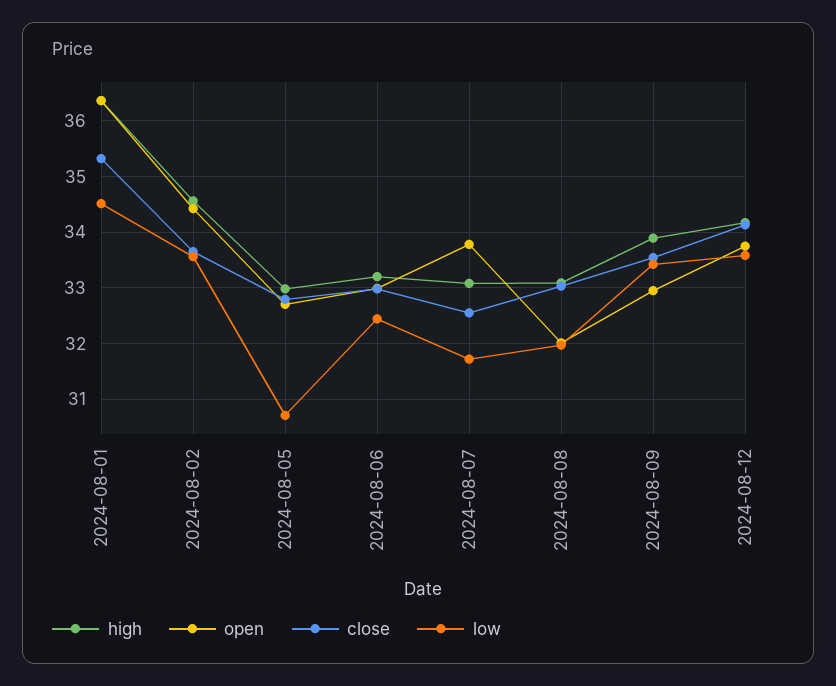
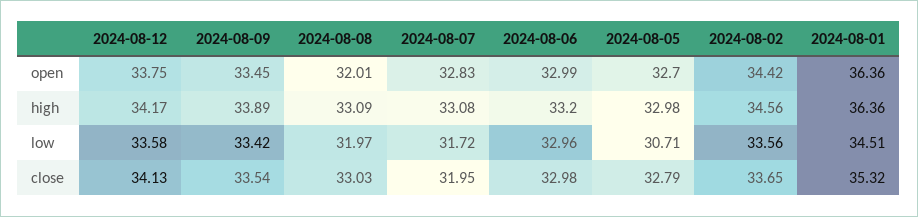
low, 2024-08-06: 32.4 -> 32.96
open, 2024-08-07: 33.8 -> 32.83
close, 2024-08-07: 32.6 -> 31.95
open, 2024-08-09: 33 -> 33.45

